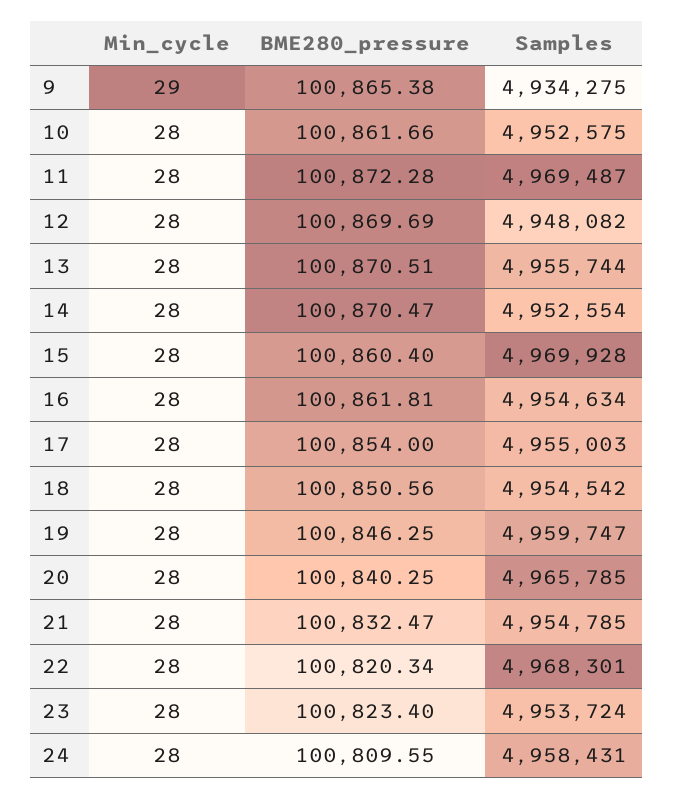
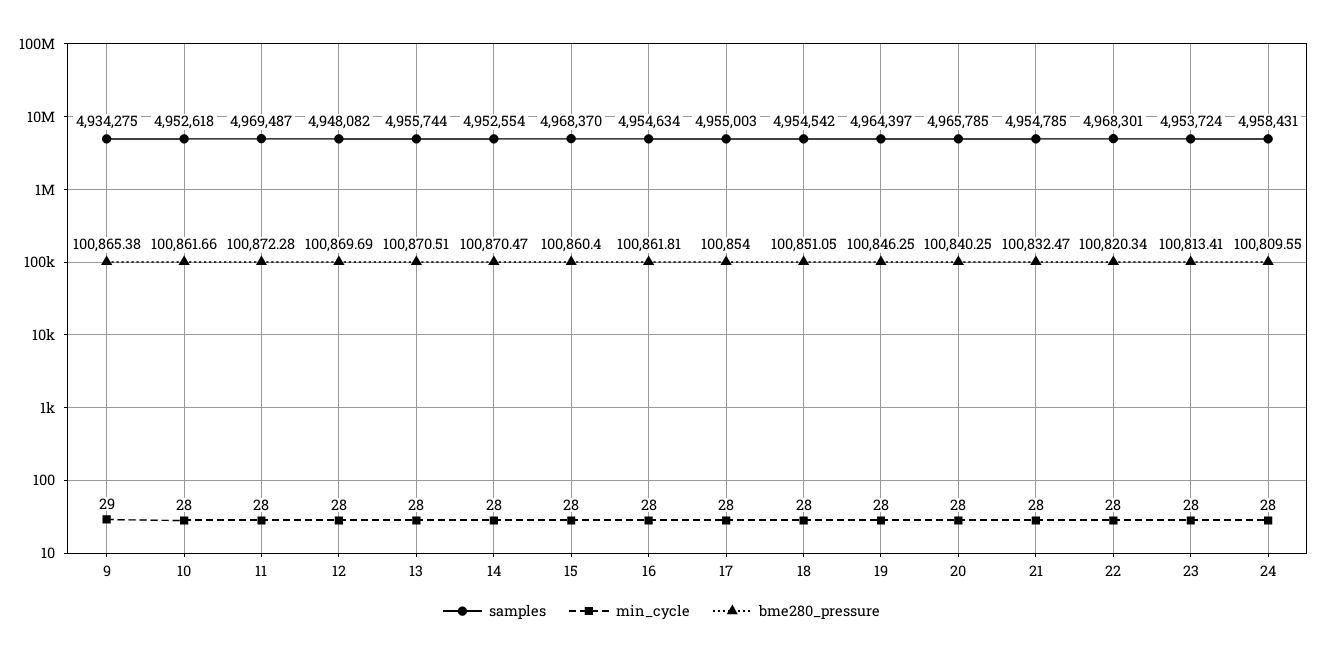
Samples, 10: 4952575 -> 4952618
Samples, 15: 4969928 -> 4968370
BME280_pressure, 18: 100850.56 -> 100851.05
Samples, 19: 4959747 -> 4964397
BME280_pressure, 23: 100823.4 -> 100813.41

